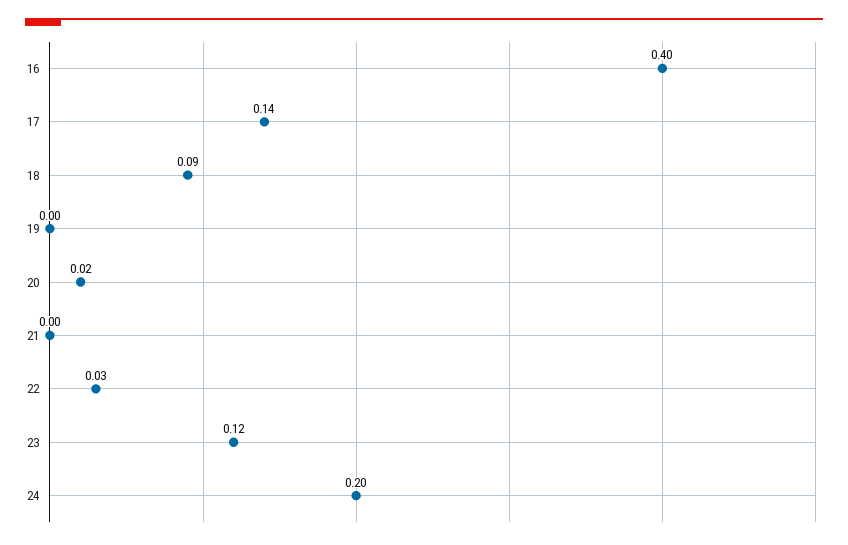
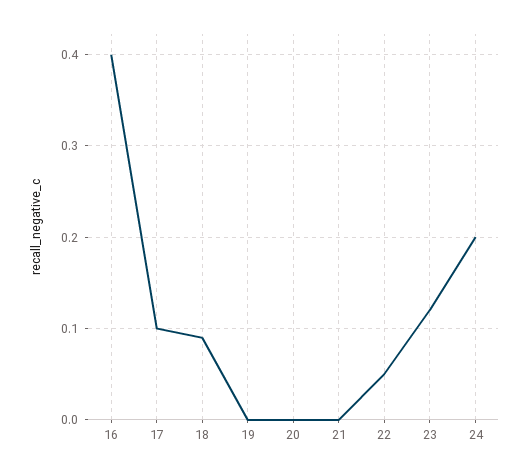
17: 0.14 -> 0.1
20: 0.02 -> 0
22: 0.03 -> 0.05

